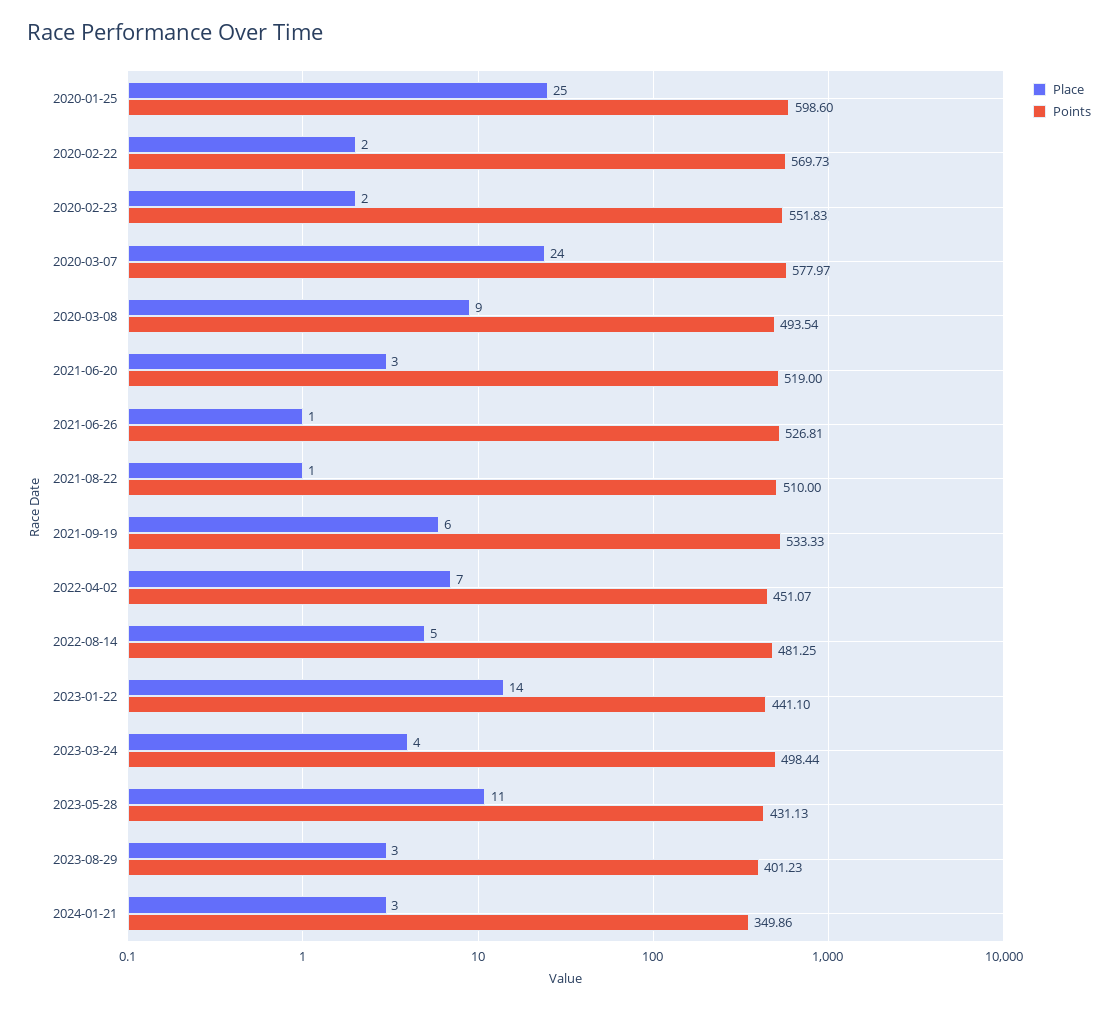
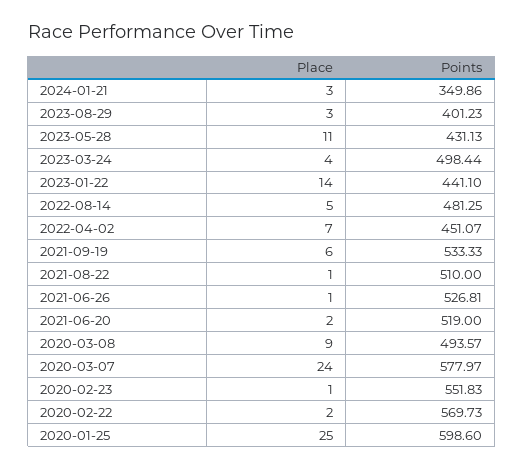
Place, 2020-02-23: 2 -> 1
Points, 2020-03-08: 493.54 -> 493.57
Place, 2021-06-20: 3 -> 2

